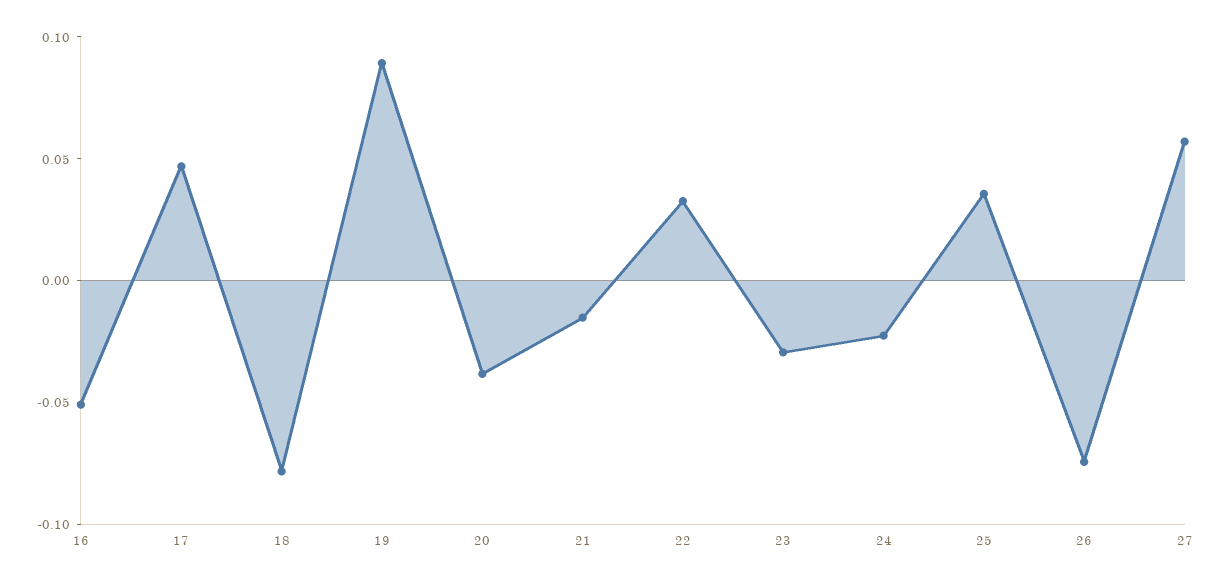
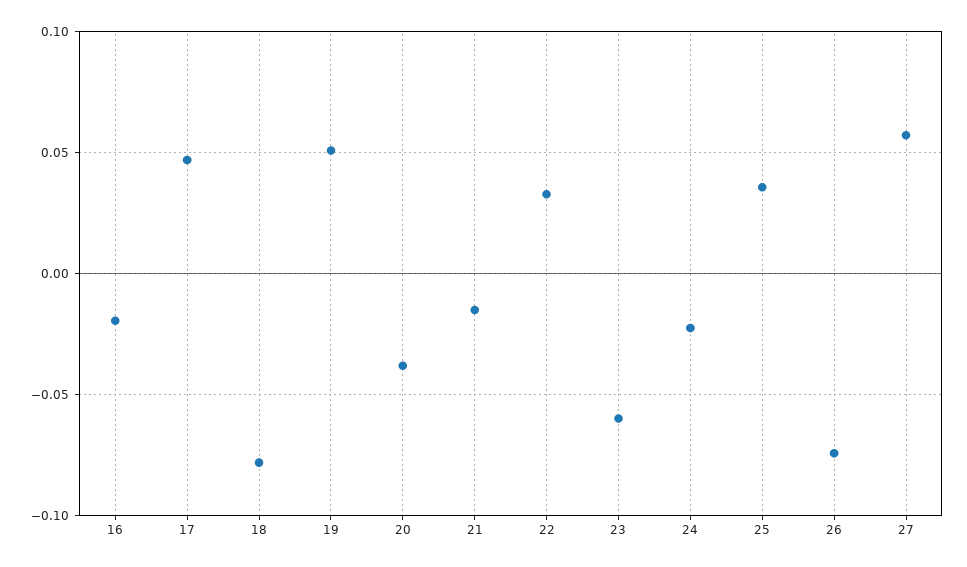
16: -0.05 -> -0.02
19: 0.09 -> 0.05
23: -0.03 -> -0.06

